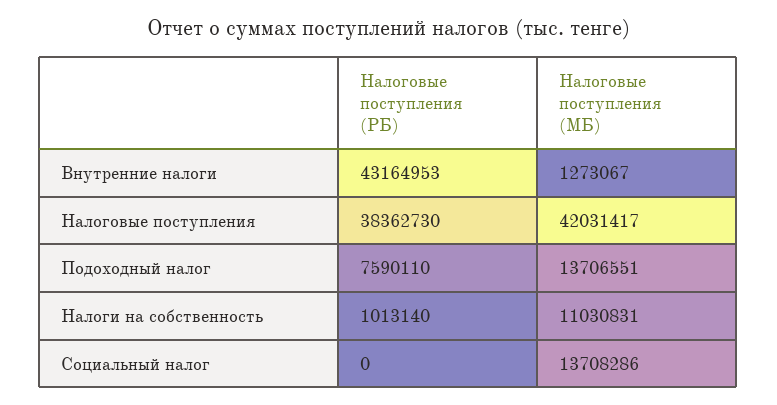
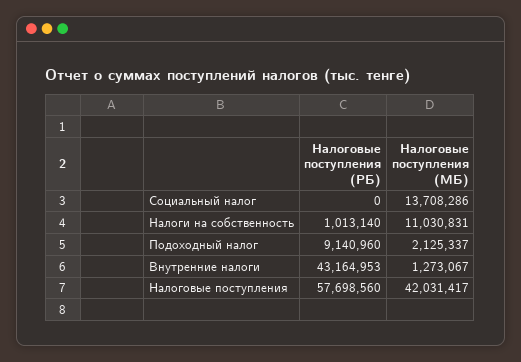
Налоговые поступления (РБ), Hалоговые поступления: 38362730 -> 57698560
Налоговые поступления (РБ), Подоходный налог: 7590110 -> 9140960
Налоговые поступления (МБ), Подоходный налог: 13706551 -> 2125337

